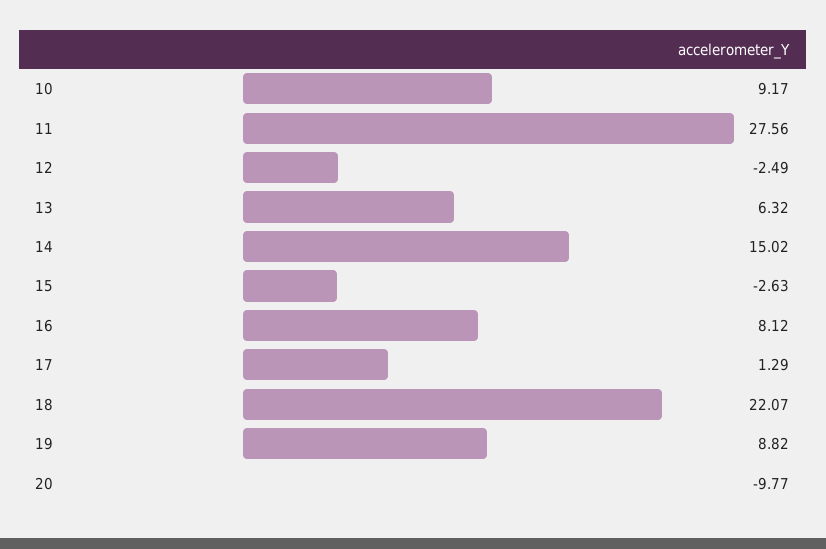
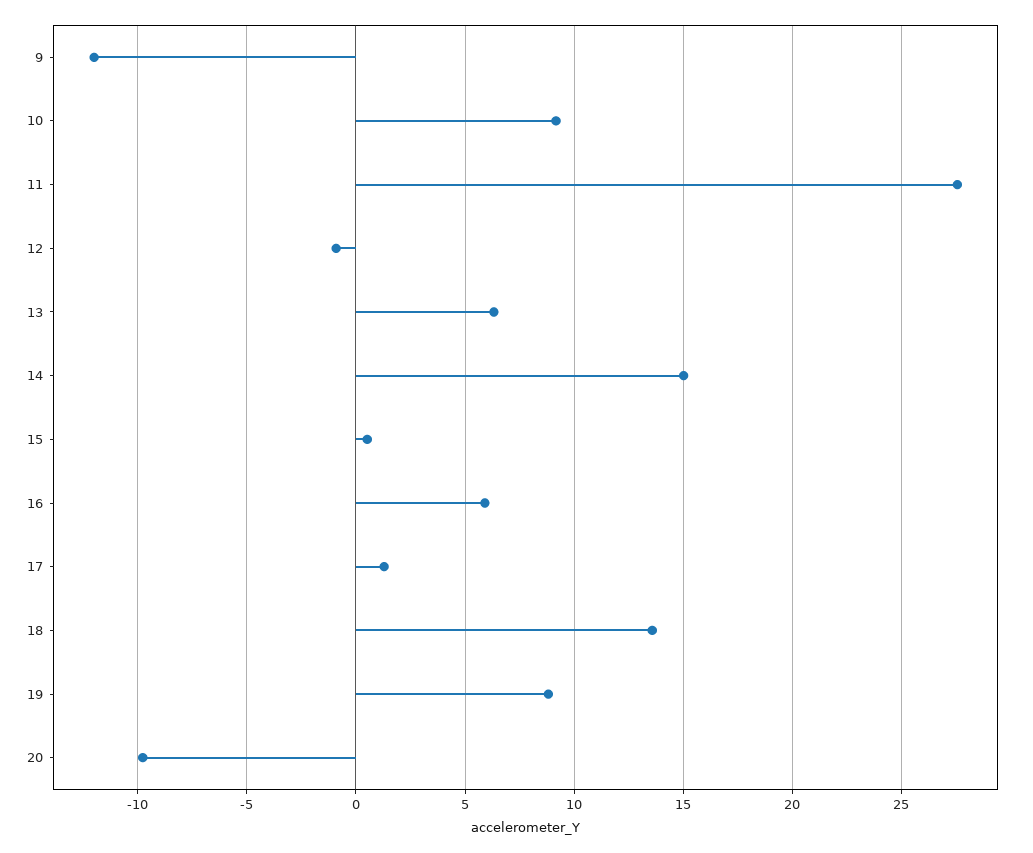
12: -2.49 -> -1
15: -2.63 -> 0.5
16: 8.12 -> 6
18: 22.07 -> 13.5
9: none -> -12

